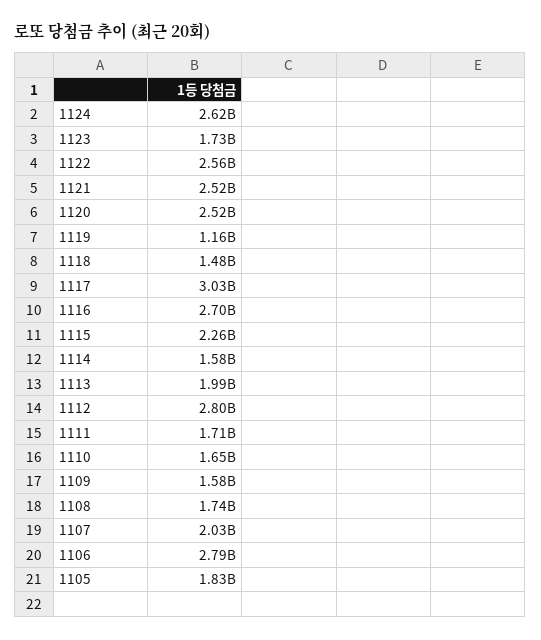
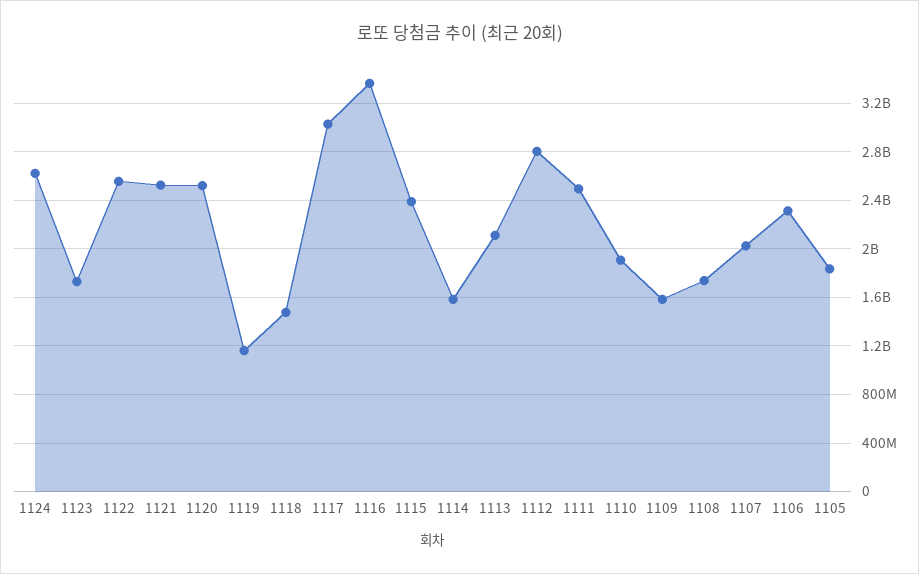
1116: 2700000000 -> 3350000000
1115: 2260000000 -> 2400000000
1113: 1990000000 -> 2100000000
1111: 1710000000 -> 2500000000
1110: 1650000000 -> 1900000000
1106: 2790000000 -> 2300000000

